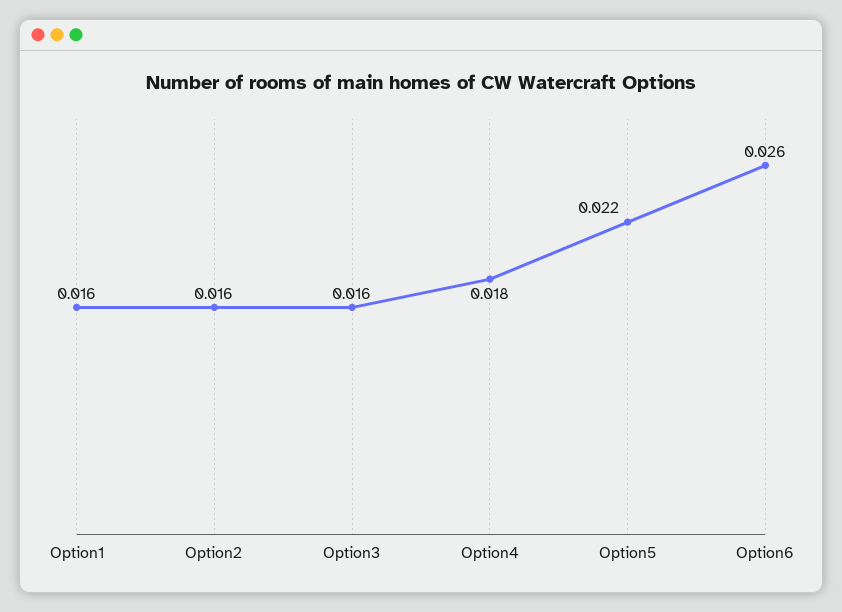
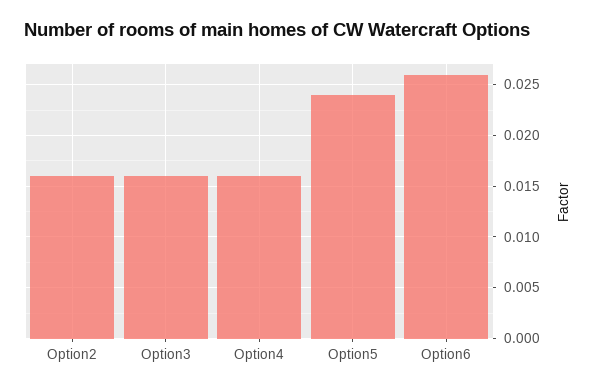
Option1: 0.016 -> none
Option4: 0.018 -> 0.016
Option5: 0.022 -> 0.024

